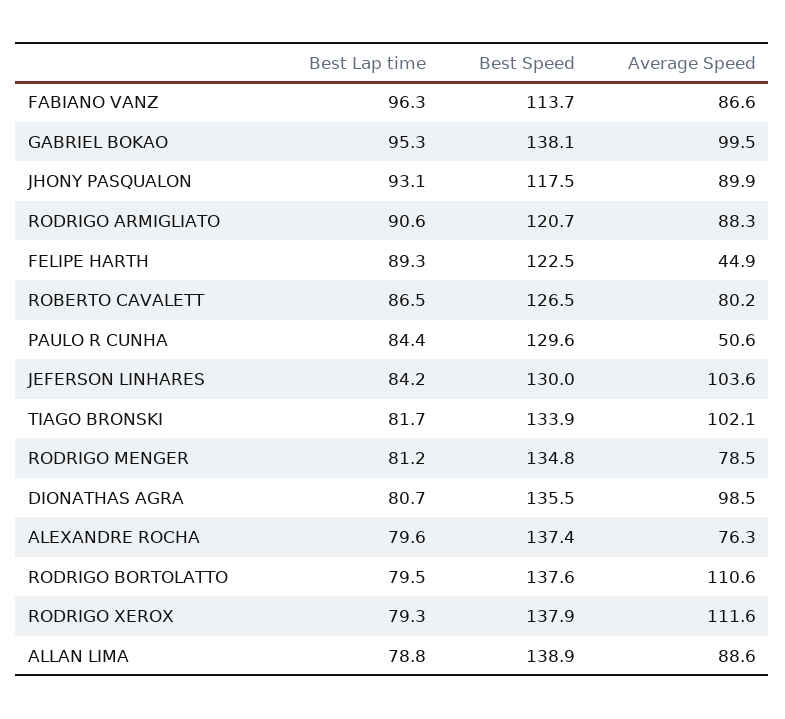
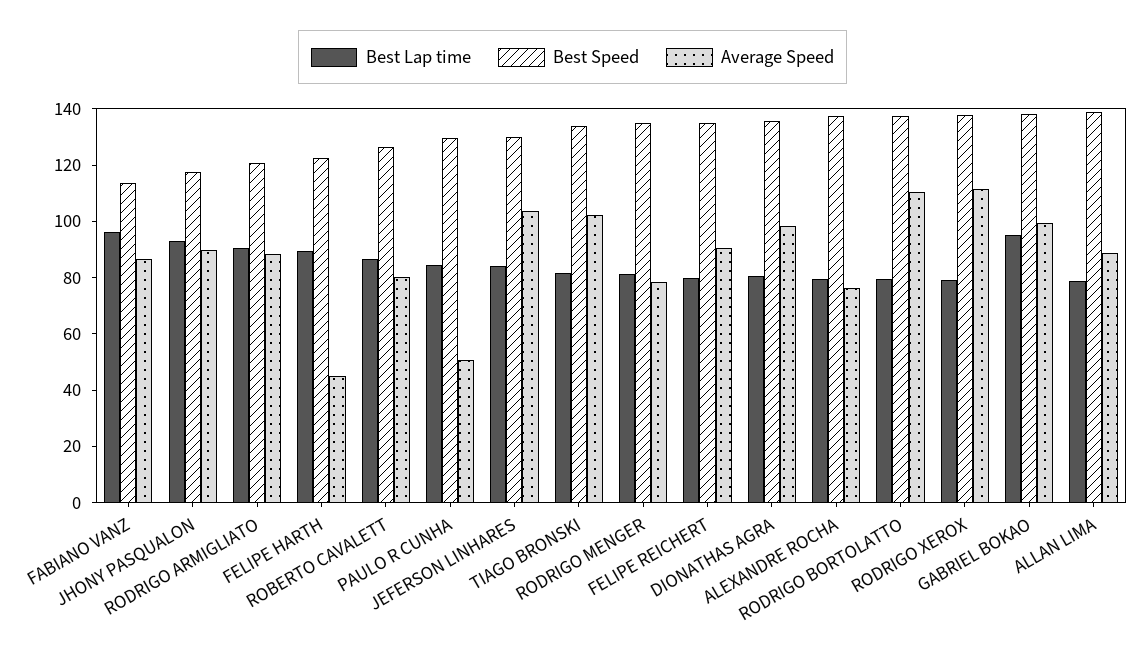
Best Lap time, FELIPE REICHERT: none -> 80
Best Speed, FELIPE REICHERT: none -> 135
Average Speed, FELIPE REICHERT: none -> 90

